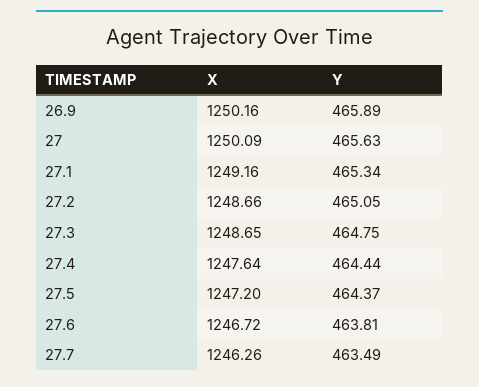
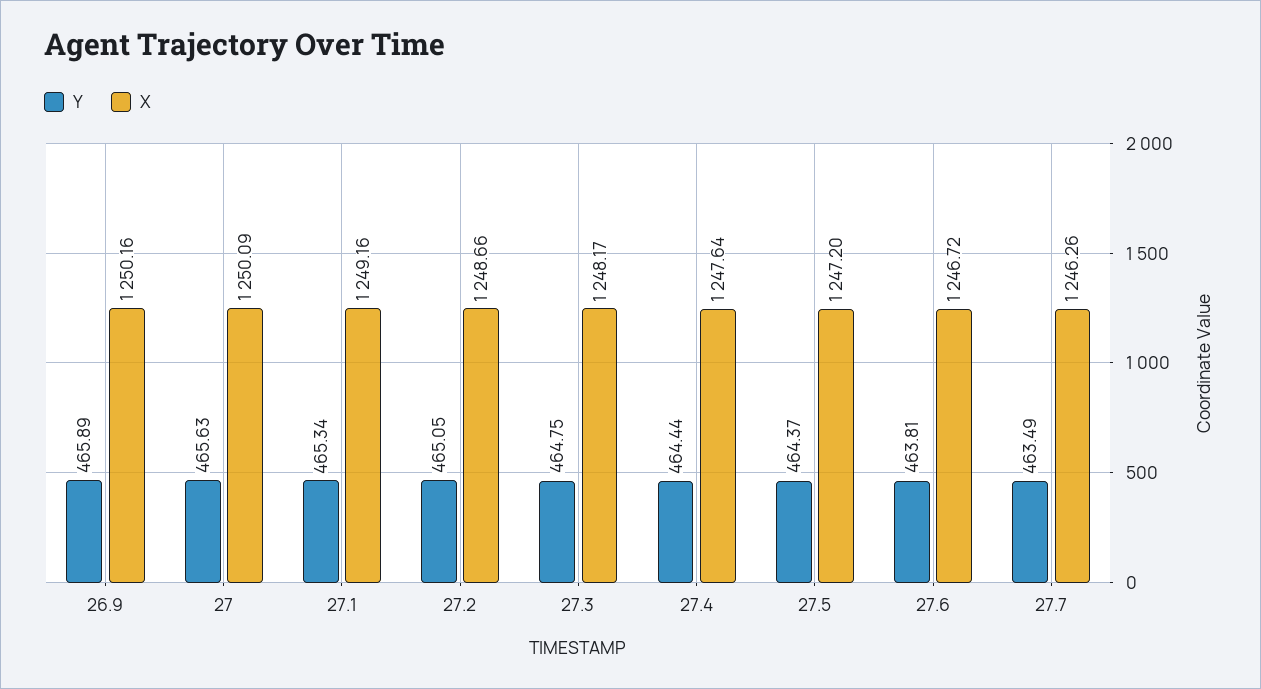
X, 27.3: 1248.65 -> 1248.17

